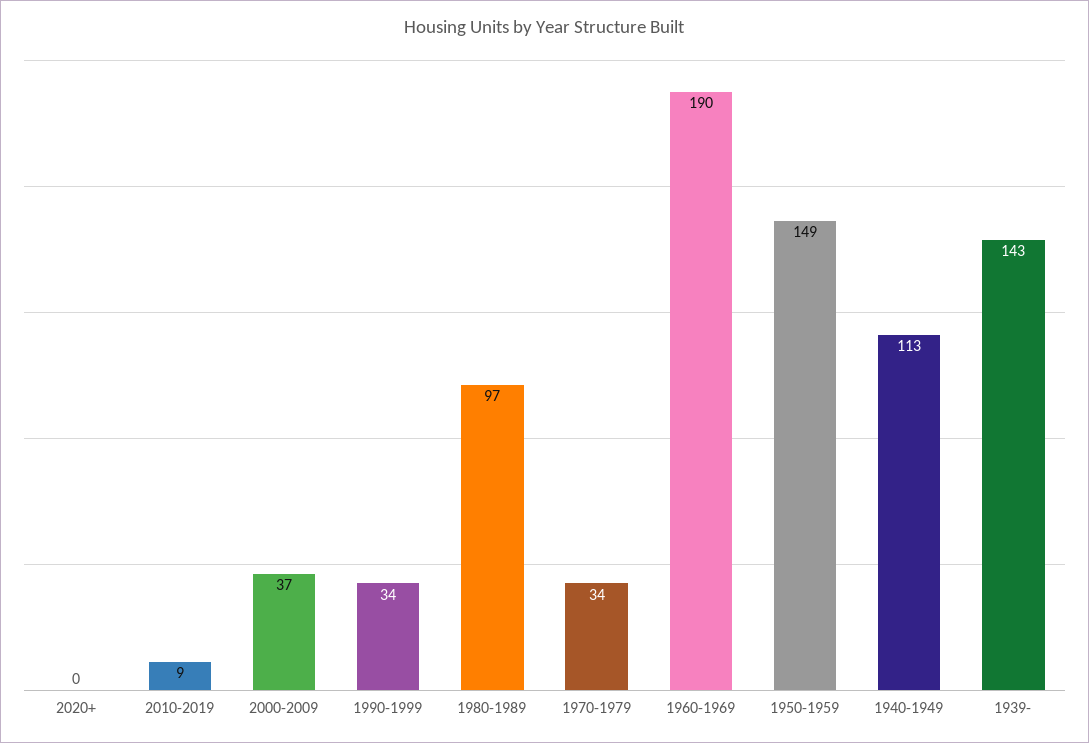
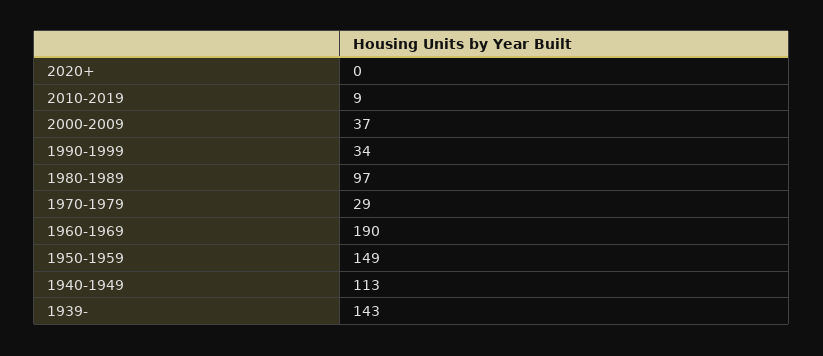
1970-1979: 34 -> 29

